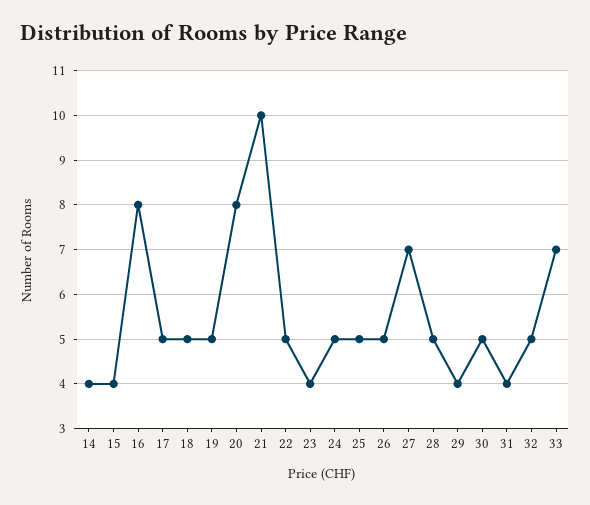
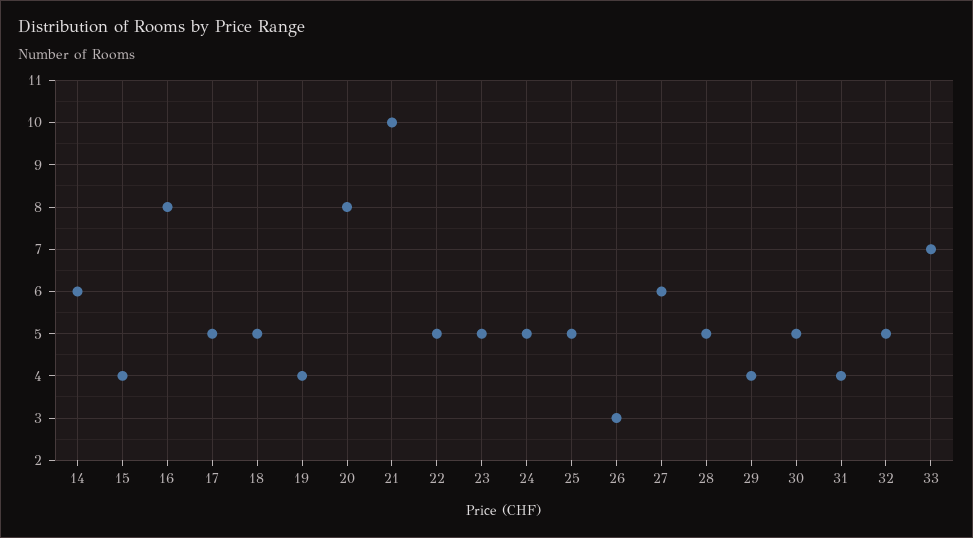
14: 4 -> 6
19: 5 -> 4
23: 4 -> 5
26: 5 -> 3
27: 7 -> 6

